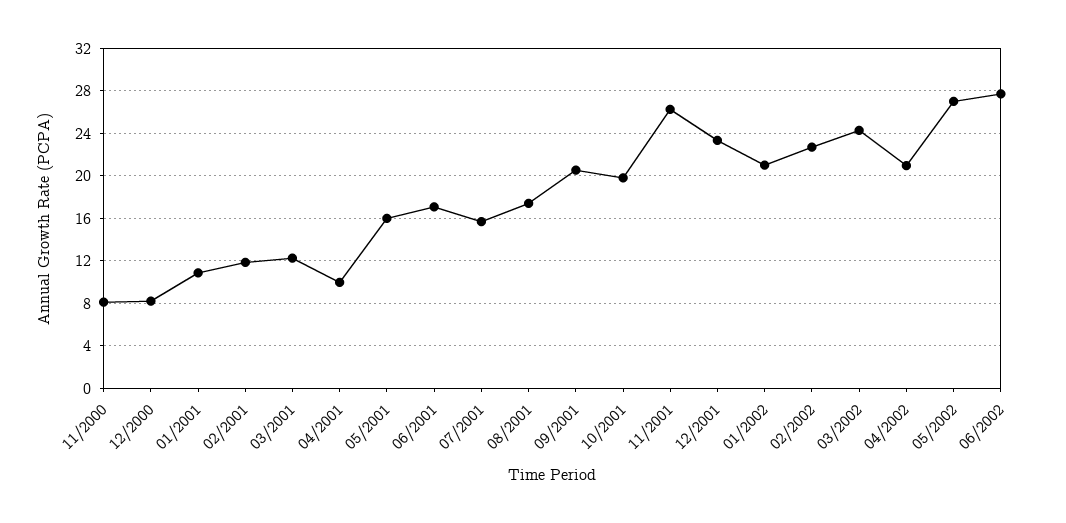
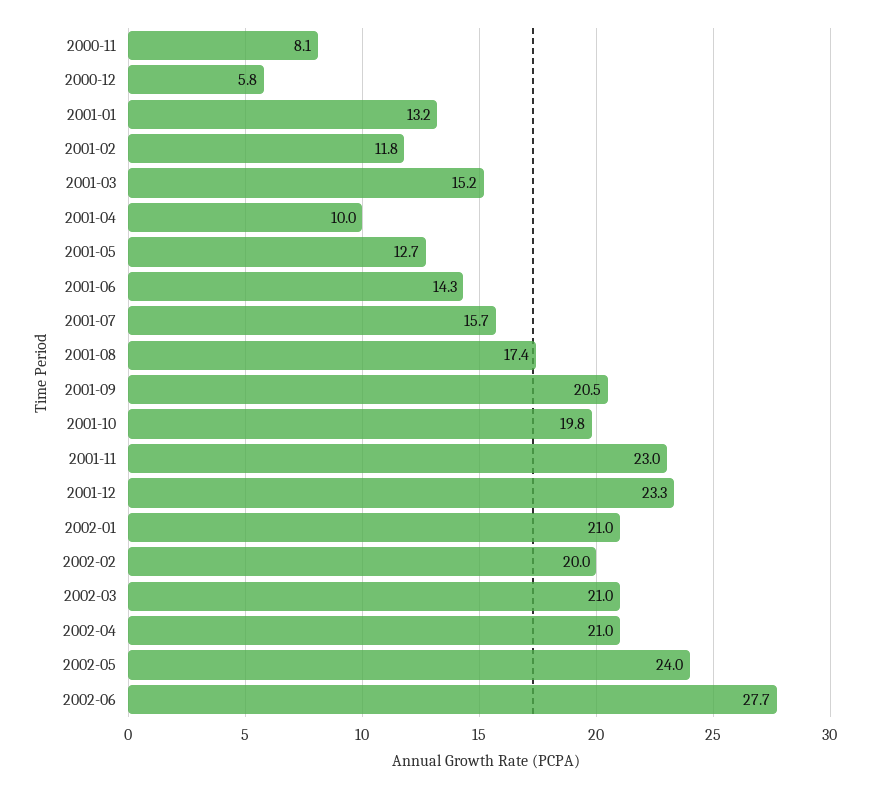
12/2000: 8 -> 5.8
01/2001: 11 -> 13.2
03/2001: 12 -> 15.2
05/2001: 16 -> 12.7
06/2001: 17 -> 14.3
11/2001: 26 -> 23
02/2002: 23 -> 20
03/2002: 24 -> 21
05/2002: 27 -> 24

